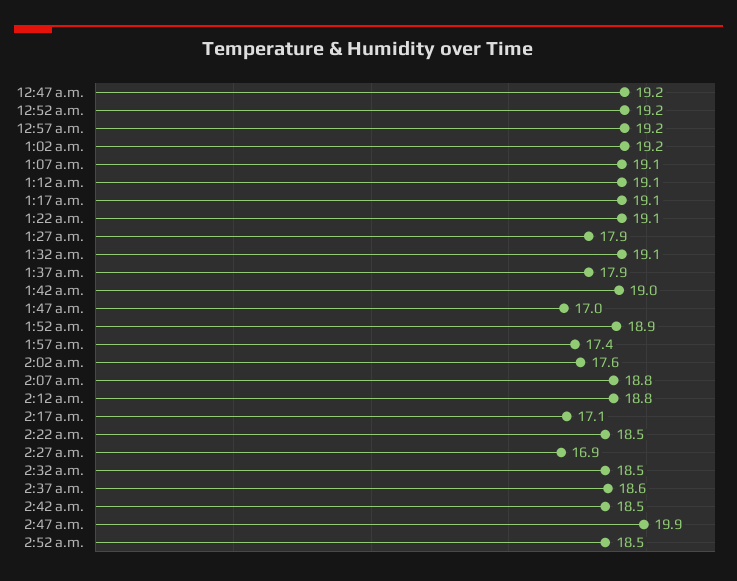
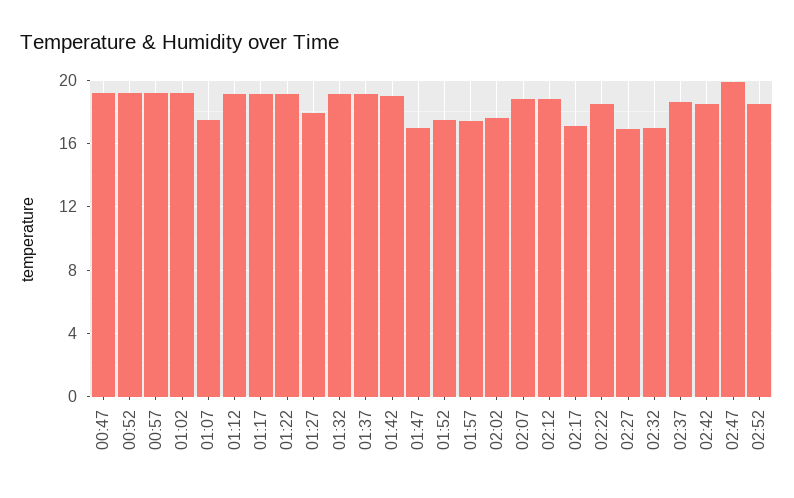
1:07 a.m.: 19.1 -> 17.5
1:37 a.m.: 17.9 -> 19
1:52 a.m.: 18.9 -> 17.5
2:32 a.m.: 18.5 -> 17

